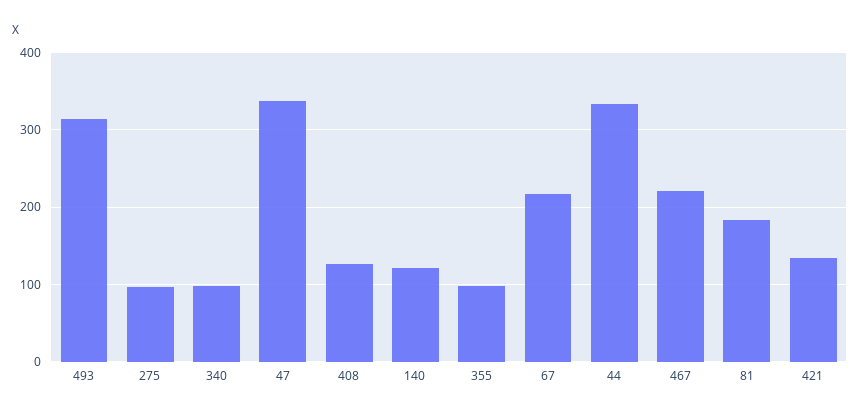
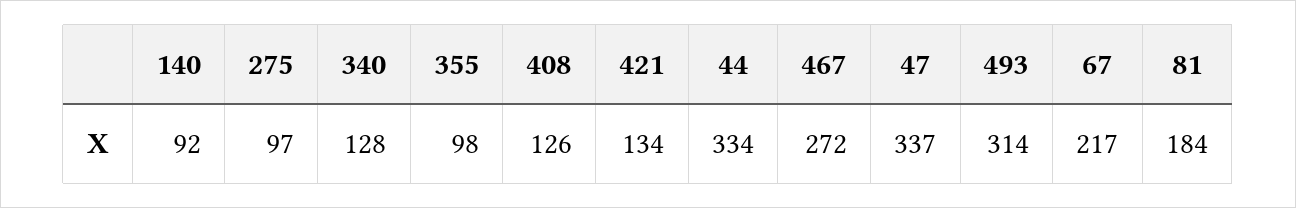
340: 100 -> 128
140: 120 -> 92
467: 220 -> 272

